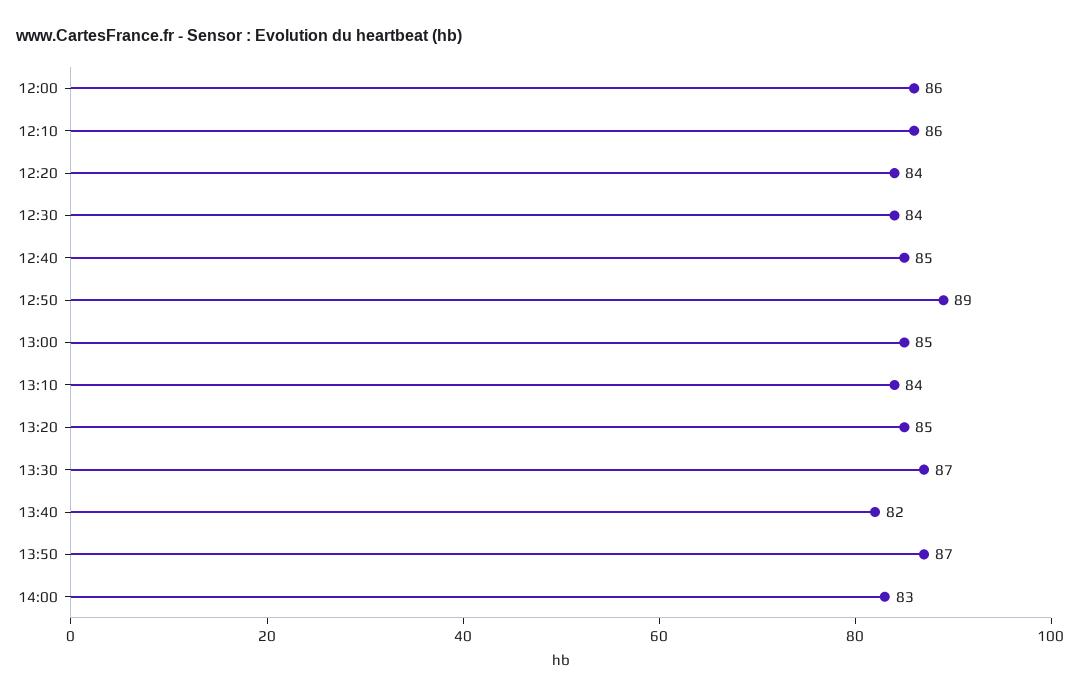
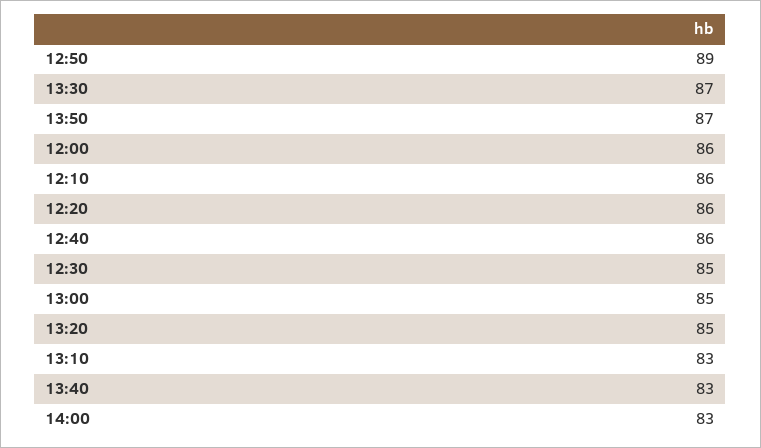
12:20: 84 -> 86
12:30: 84 -> 85
12:40: 85 -> 86
13:10: 84 -> 83
13:40: 82 -> 83

